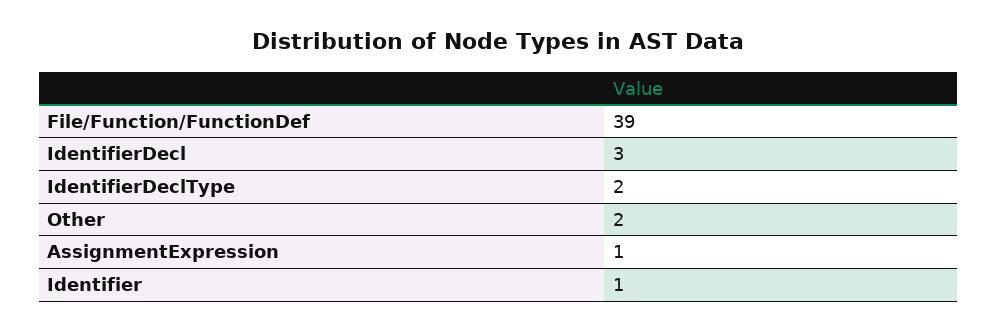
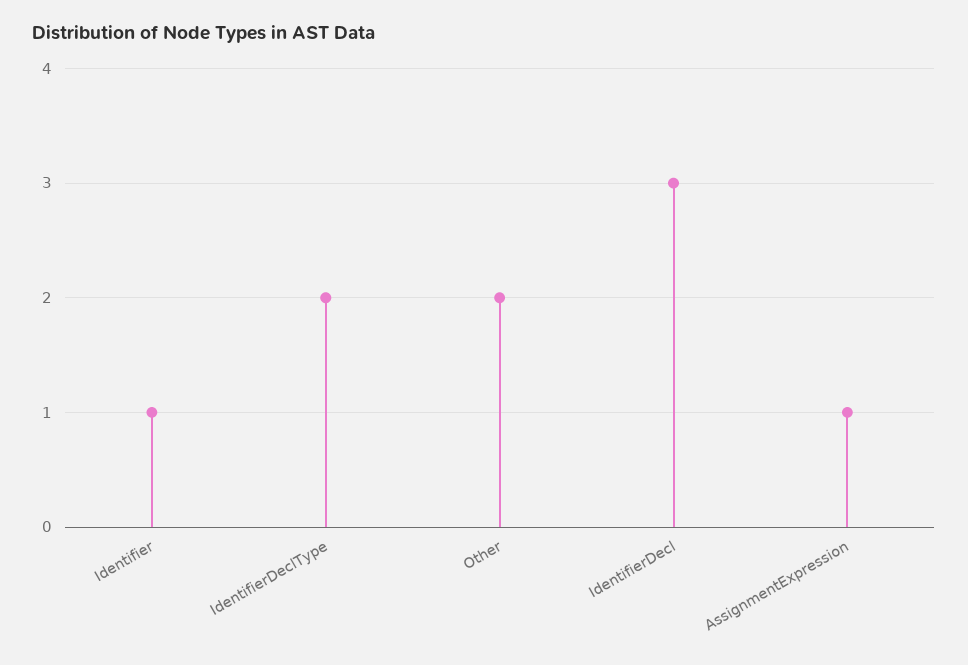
File/Function/FunctionDef: 39 -> none

